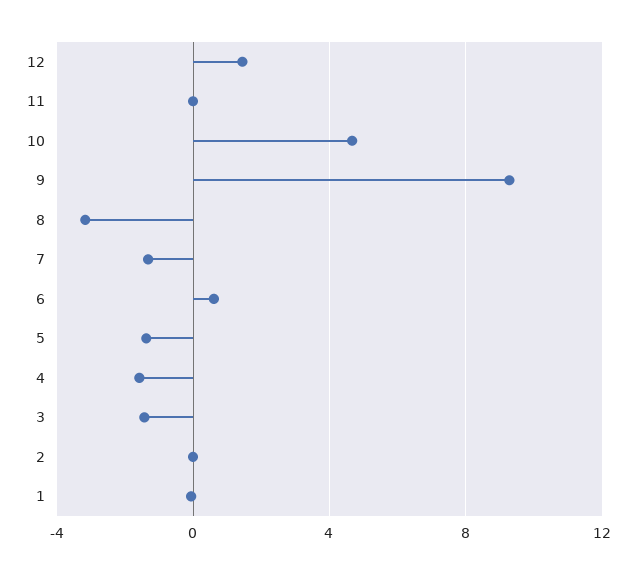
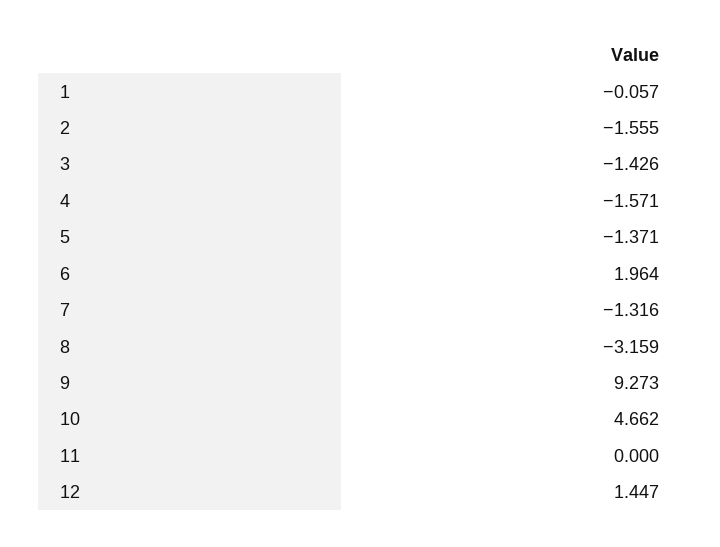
6: 0.5 -> 1.964
2: 0 -> -1.555

